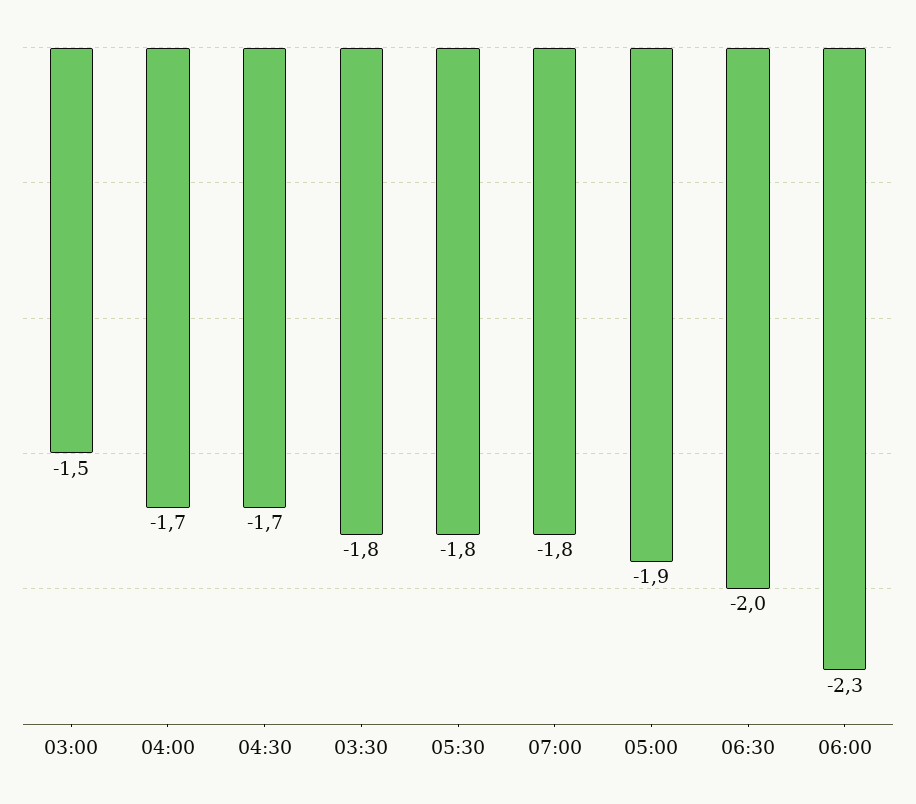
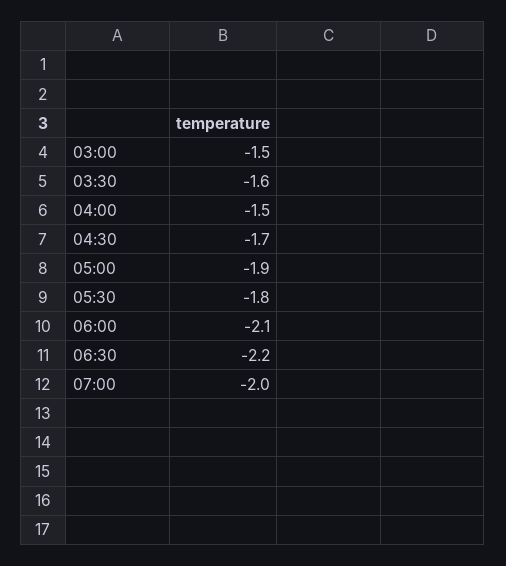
04:00: -1.7 -> -1.5
03:30: -1.8 -> -1.6
07:00: -1.8 -> -2
06:30: -2 -> -2.2
06:00: -2.3 -> -2.1

